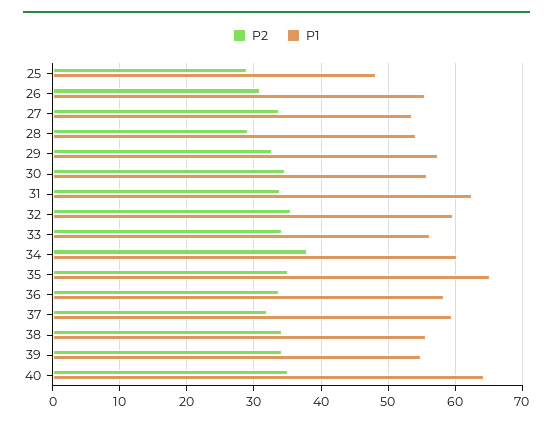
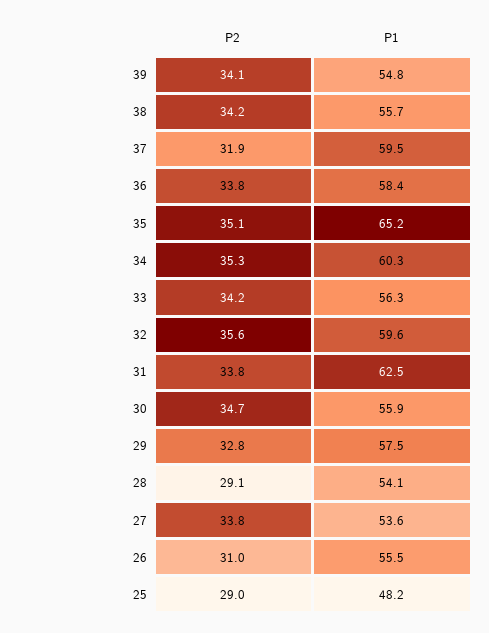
P2, 34: 38 -> 35.3
P2, 40: 35 -> none
P1, 40: 64 -> none

